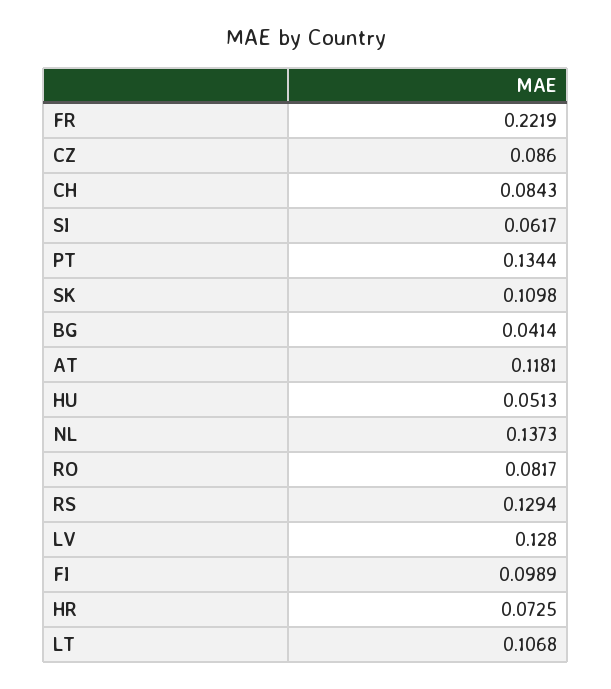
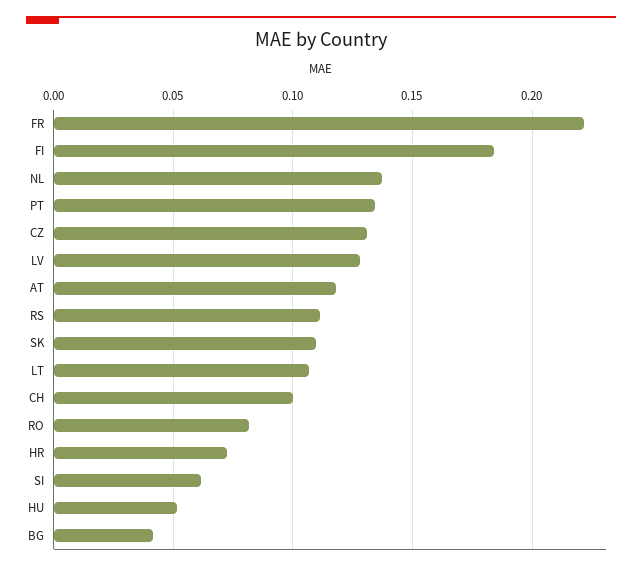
CZ: 0.086 -> 0.13
CH: 0.0843 -> 0.1
RS: 0.1294 -> 0.11
FI: 0.0989 -> 0.185

